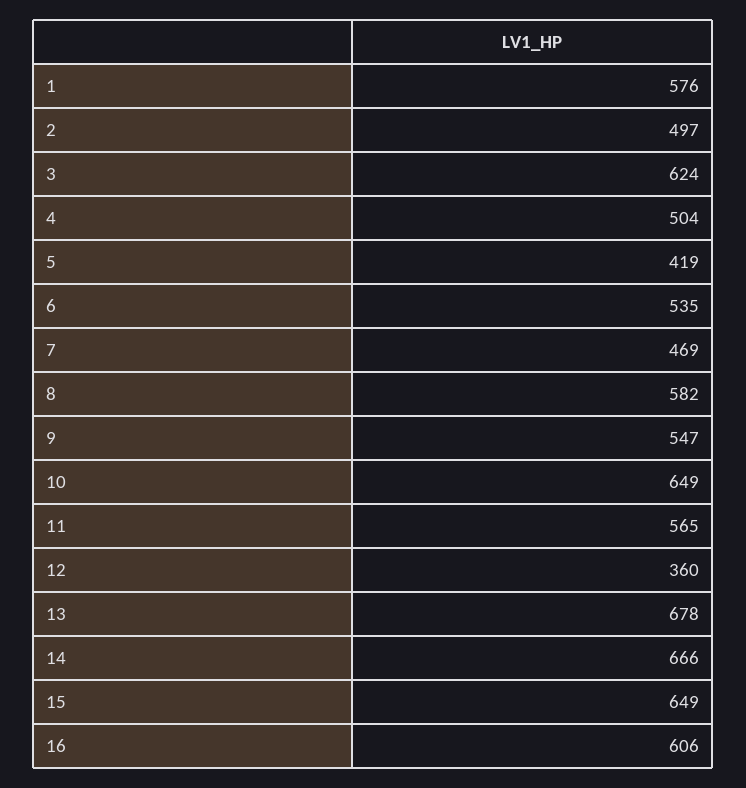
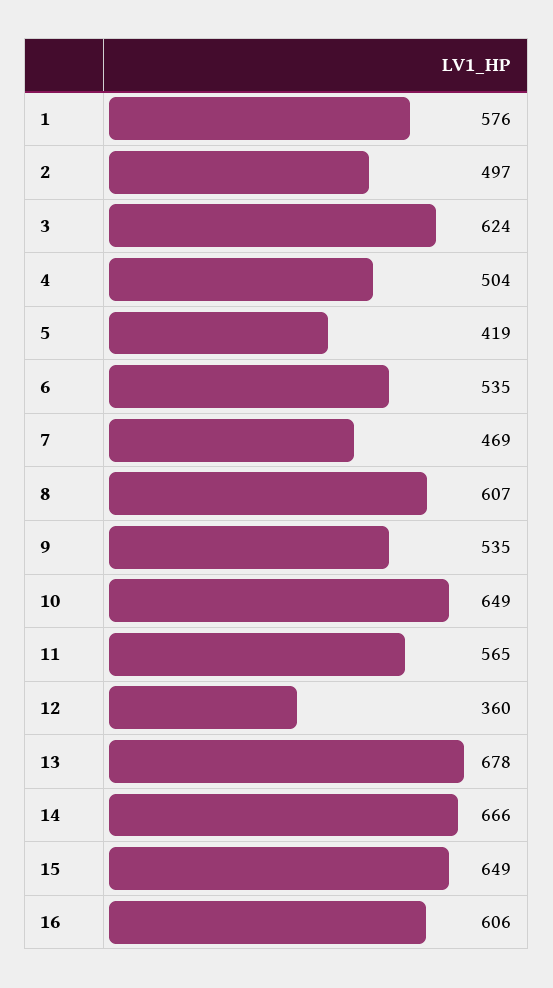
8: 582 -> 607
9: 547 -> 535

